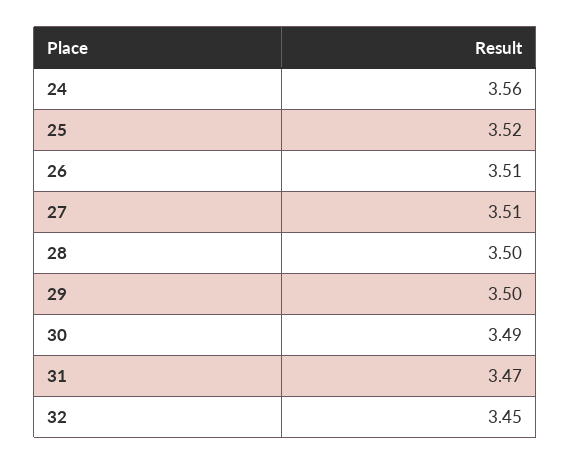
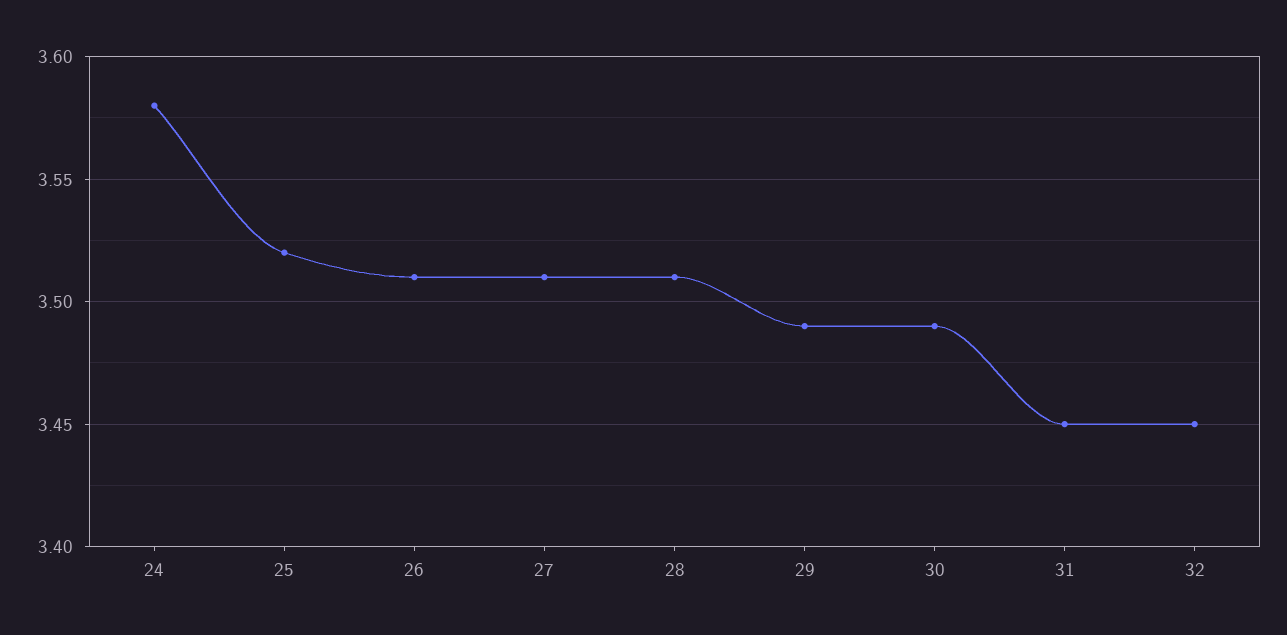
24: 3.56 -> 3.58
28: 3.5 -> 3.51
29: 3.5 -> 3.49
31: 3.47 -> 3.45

